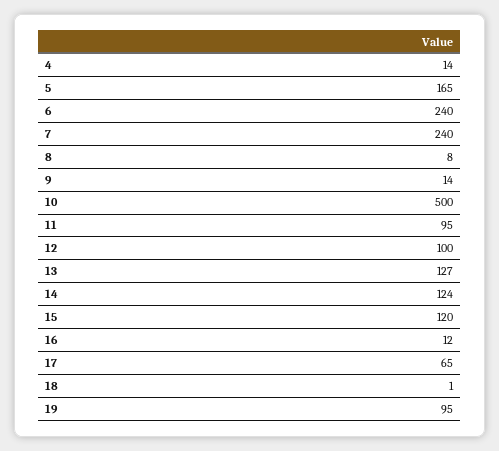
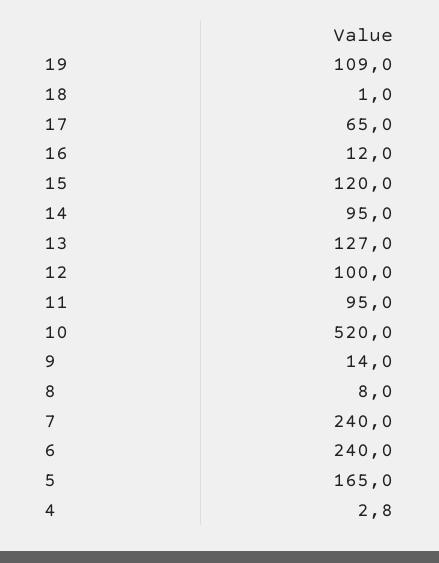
4: 14 -> 2.8
10: 500 -> 520
14: 124 -> 95
19: 95 -> 109

